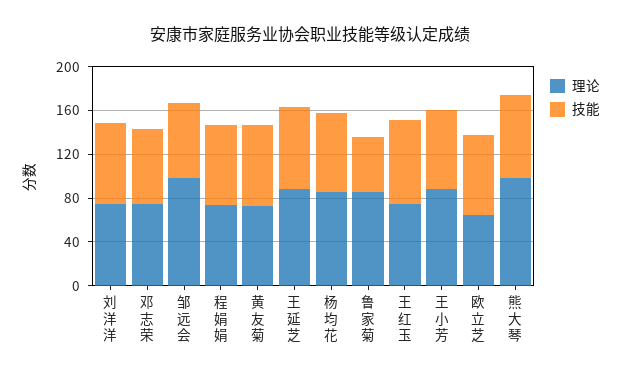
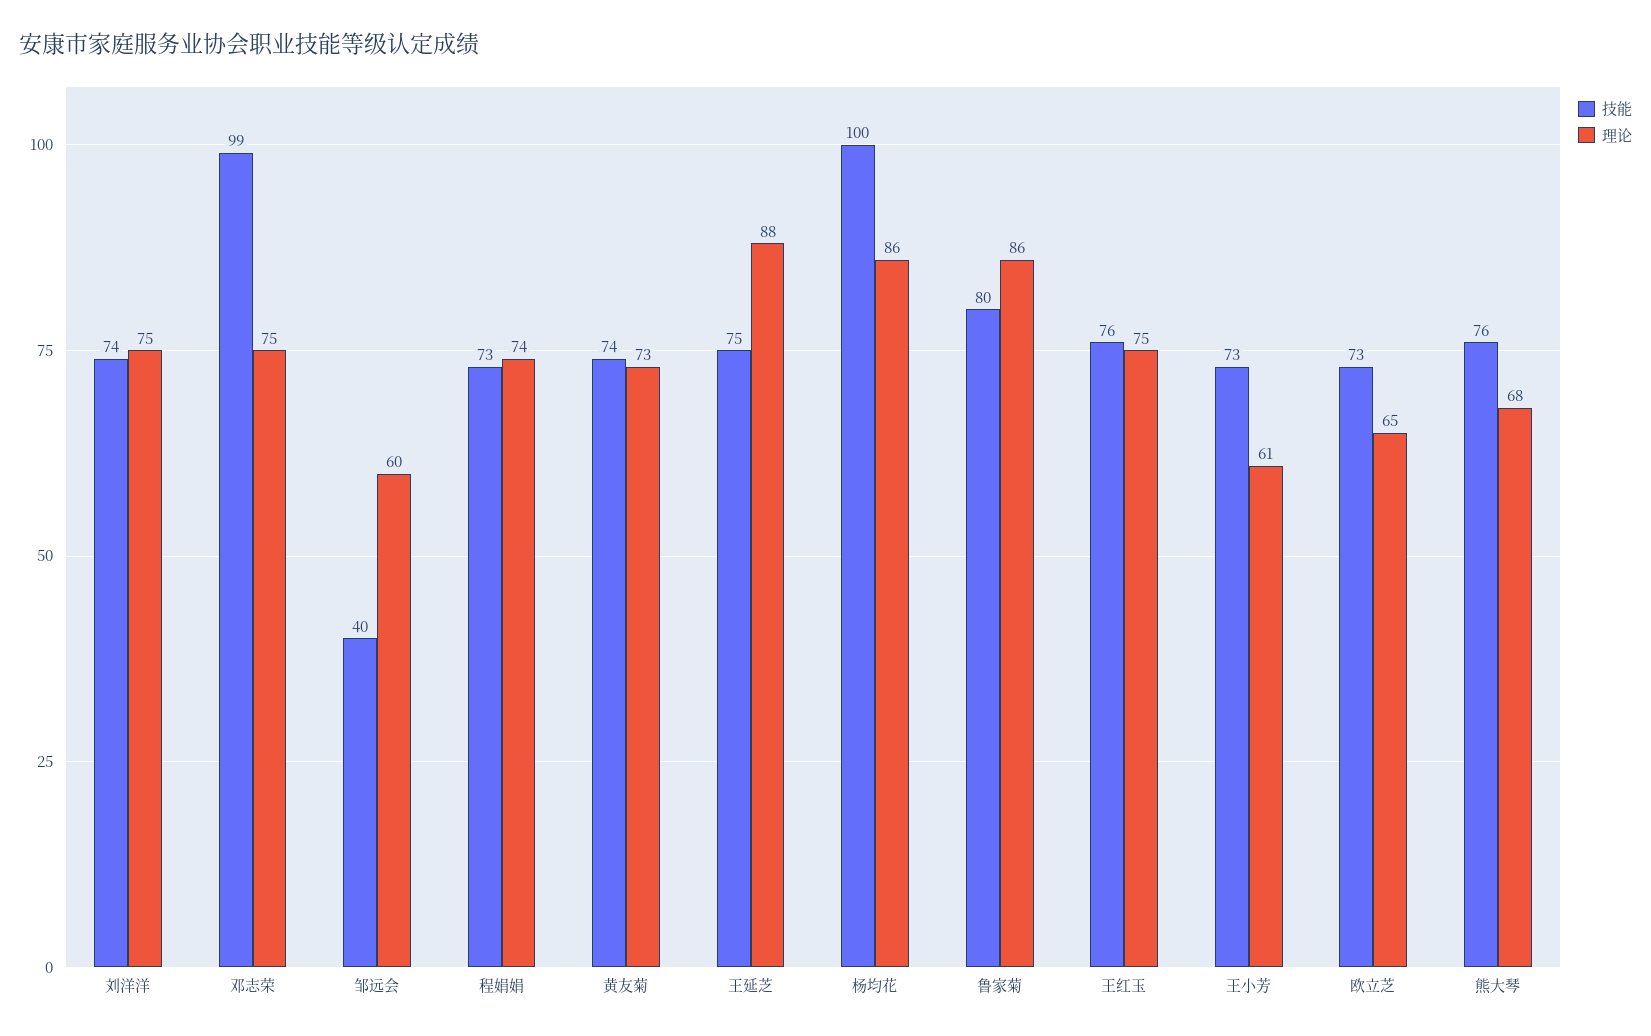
技能, 邓志荣: 70 -> 99
理论, 邹远会: 100 -> 60
技能, 邹远会: 70 -> 40
技能, 杨均花: 70 -> 100
技能, 鲁家菊: 50 -> 80
理论, 王小芳: 90 -> 61
理论, 熊大琴: 100 -> 68

